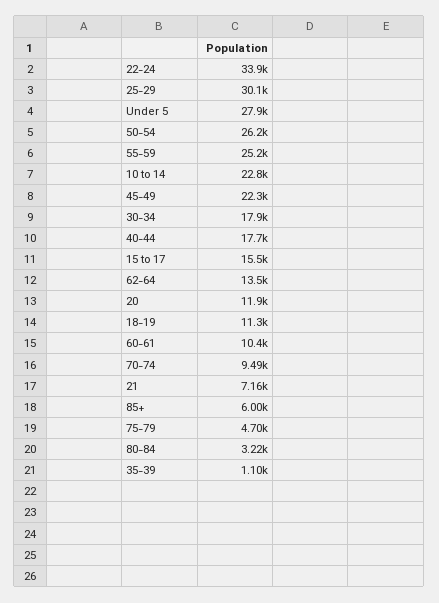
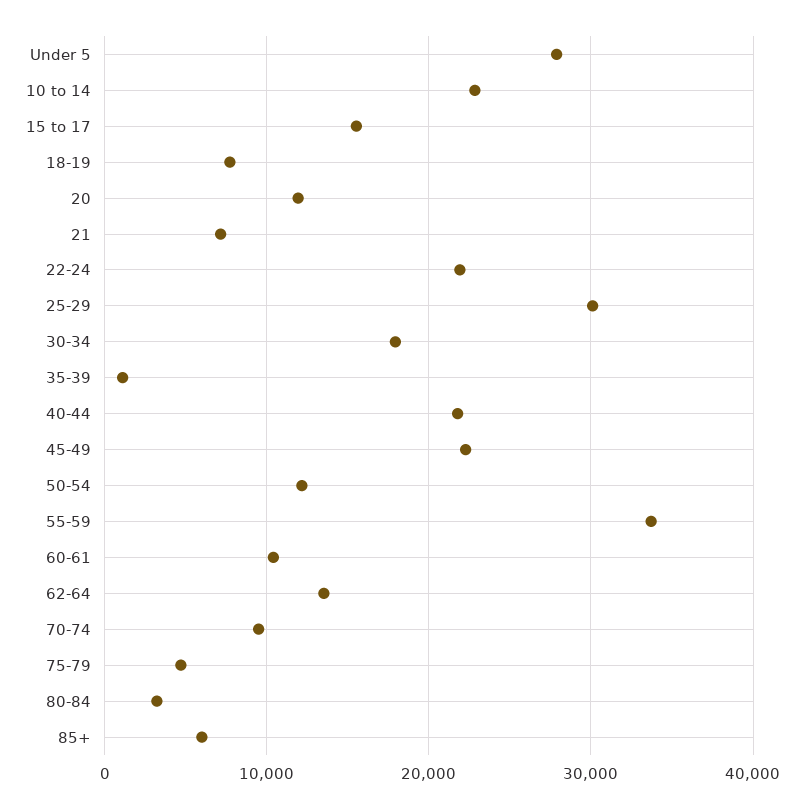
22-24: 33900 -> 22000
50-54: 26200 -> 12000
55-59: 25200 -> 34000
40-44: 17700 -> 22000
18-19: 11300 -> 8000

